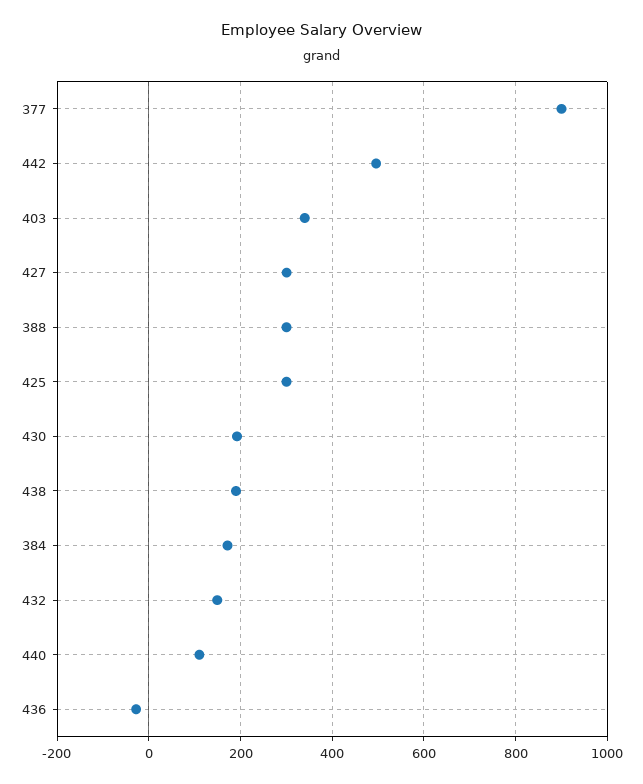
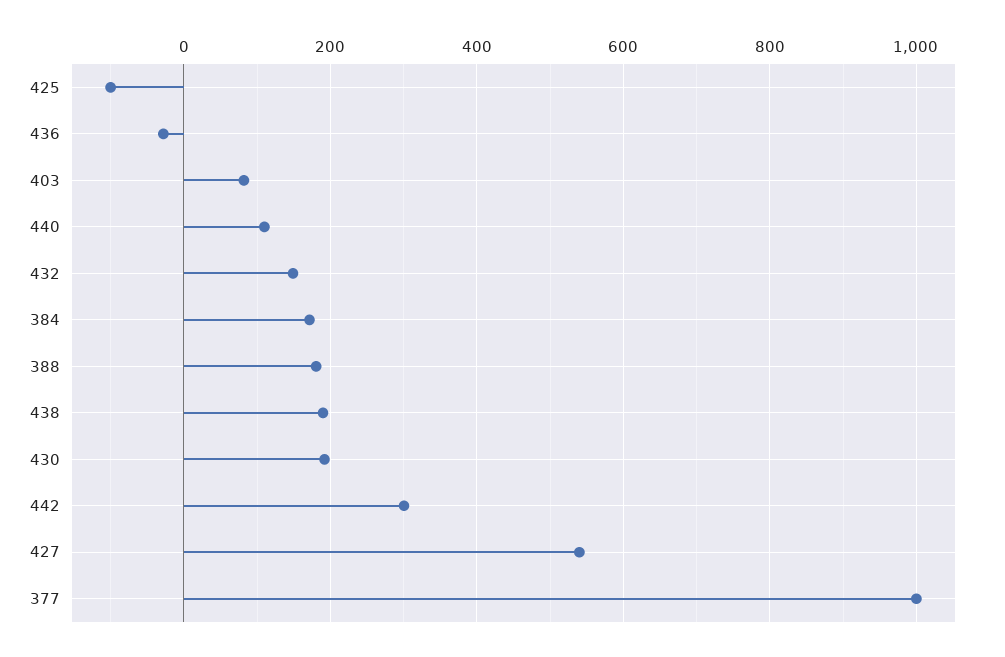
377: 900 -> 1000
442: 500 -> 300
403: 340 -> 80
427: 300 -> 540
388: 300 -> 180
425: 300 -> -100

